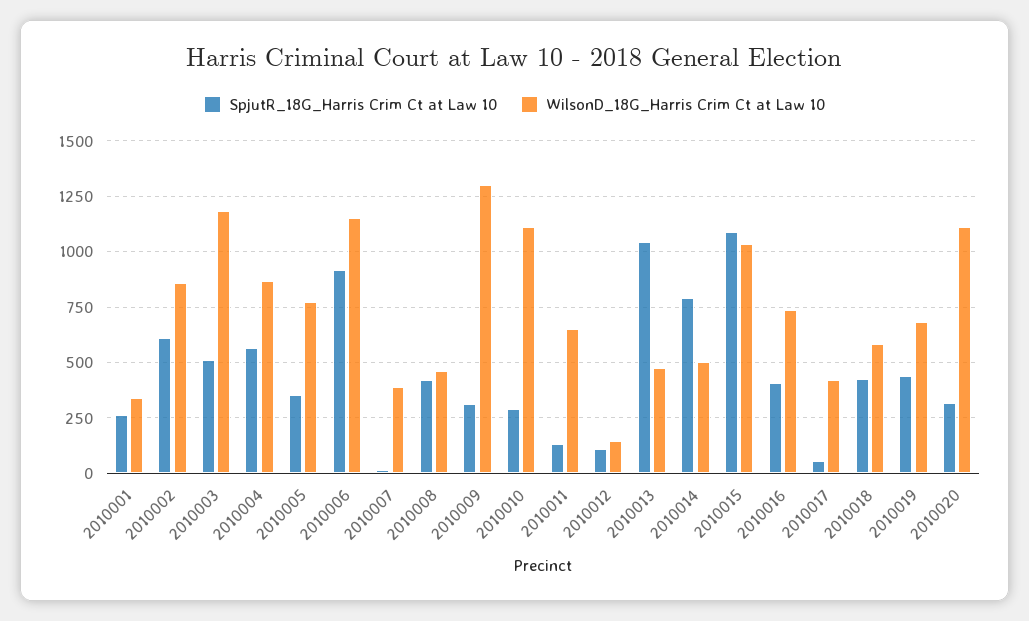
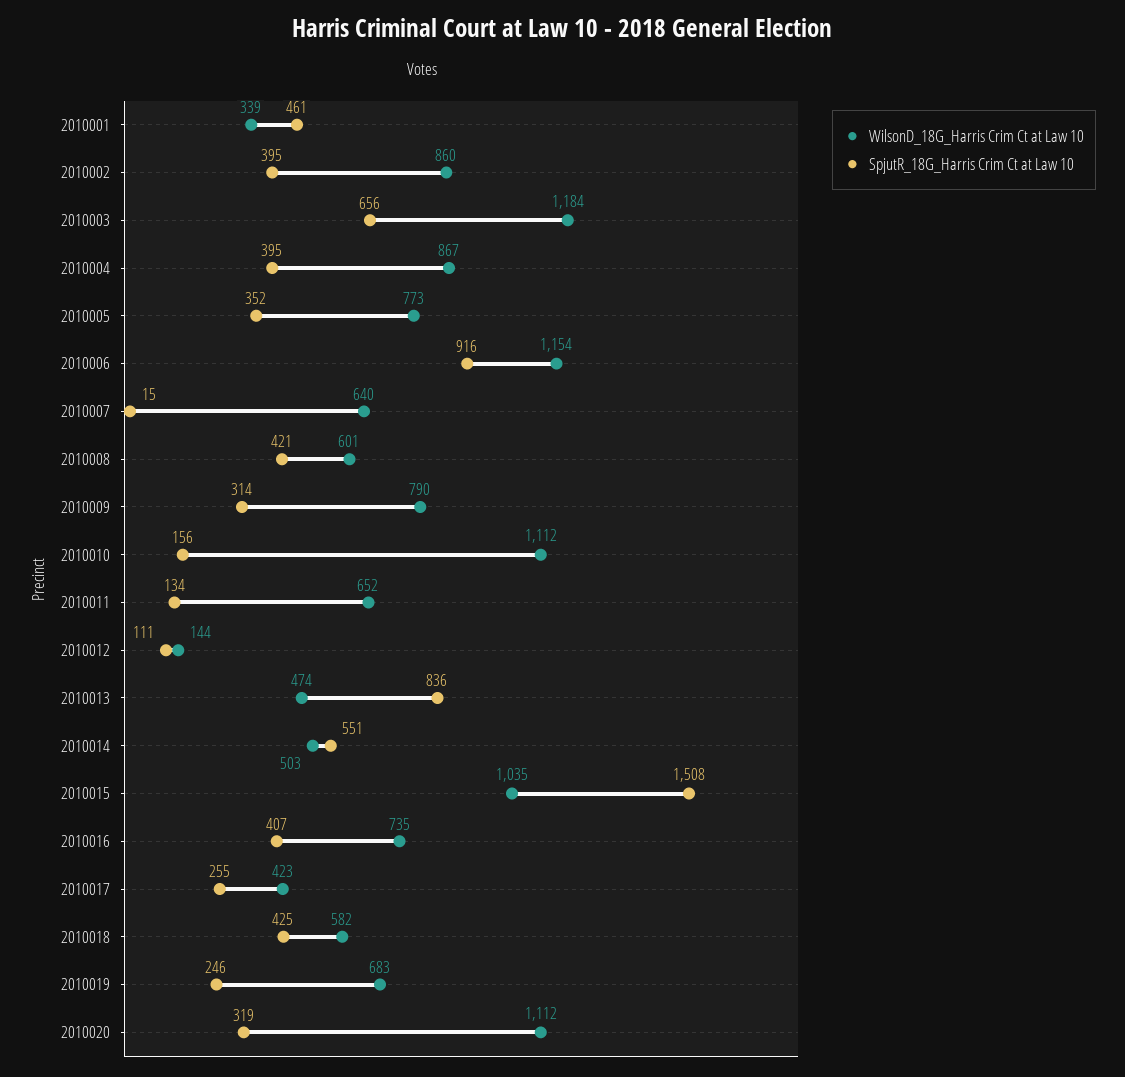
SpjutR_18G_Harris Crim Ct at Law 10, 2010001: 250 -> 461
SpjutR_18G_Harris Crim Ct at Law 10, 2010002: 600 -> 395
SpjutR_18G_Harris Crim Ct at Law 10, 2010003: 500 -> 656
SpjutR_18G_Harris Crim Ct at Law 10, 2010004: 550 -> 395
WilsonD_18G_Harris Crim Ct at Law 10, 2010007: 400 -> 640
WilsonD_18G_Harris Crim Ct at Law 10, 2010008: 450 -> 601
WilsonD_18G_Harris Crim Ct at Law 10, 2010009: 1300 -> 790
SpjutR_18G_Harris Crim Ct at Law 10, 2010010: 300 -> 156
SpjutR_18G_Harris Crim Ct at Law 10, 2010013: 1050 -> 836
SpjutR_18G_Harris Crim Ct at Law 10, 2010014: 800 -> 551
SpjutR_18G_Harris Crim Ct at Law 10, 2010015: 1100 -> 1508
SpjutR_18G_Harris Crim Ct at Law 10, 2010017: 50 -> 255
SpjutR_18G_Harris Crim Ct at Law 10, 2010019: 450 -> 246

